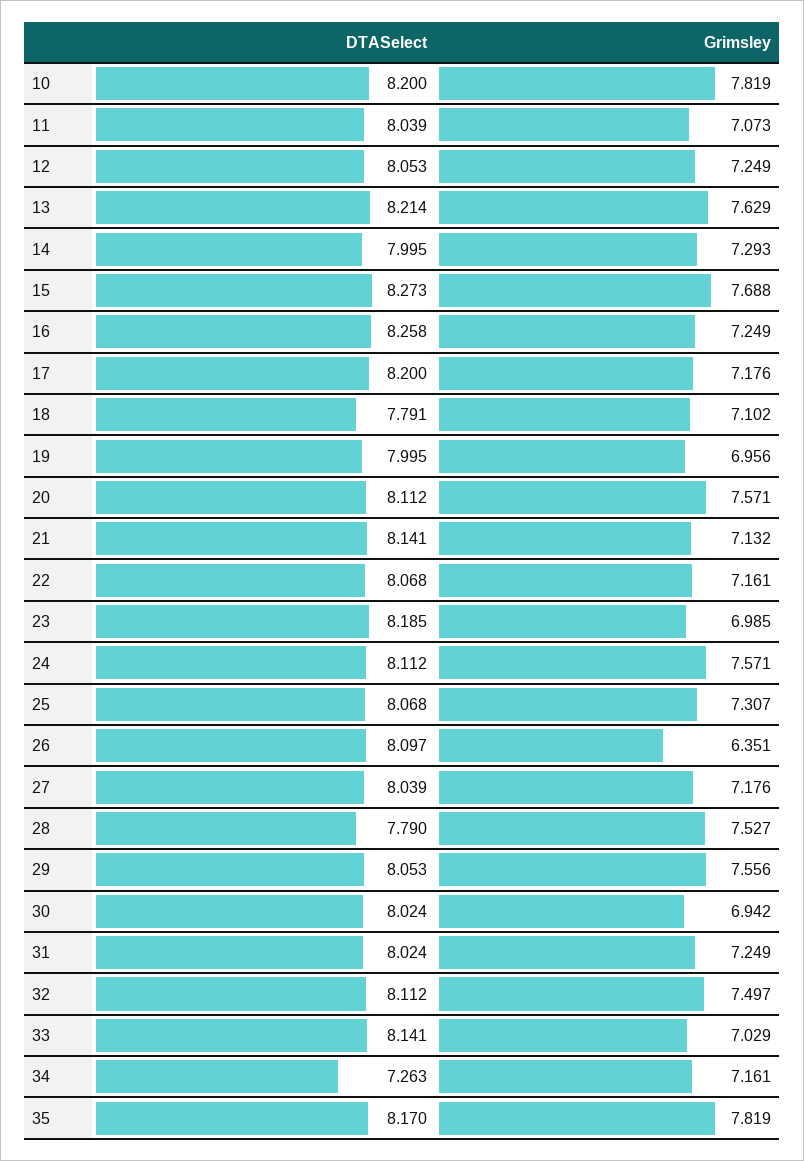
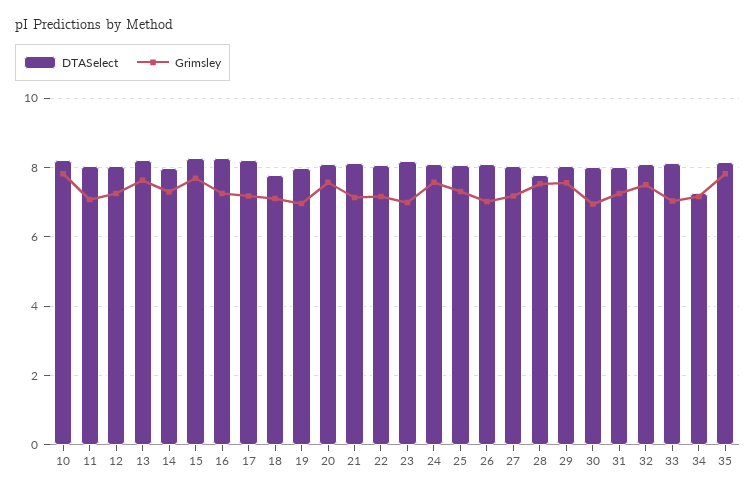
Grimsley, 26: 6.351 -> 7

